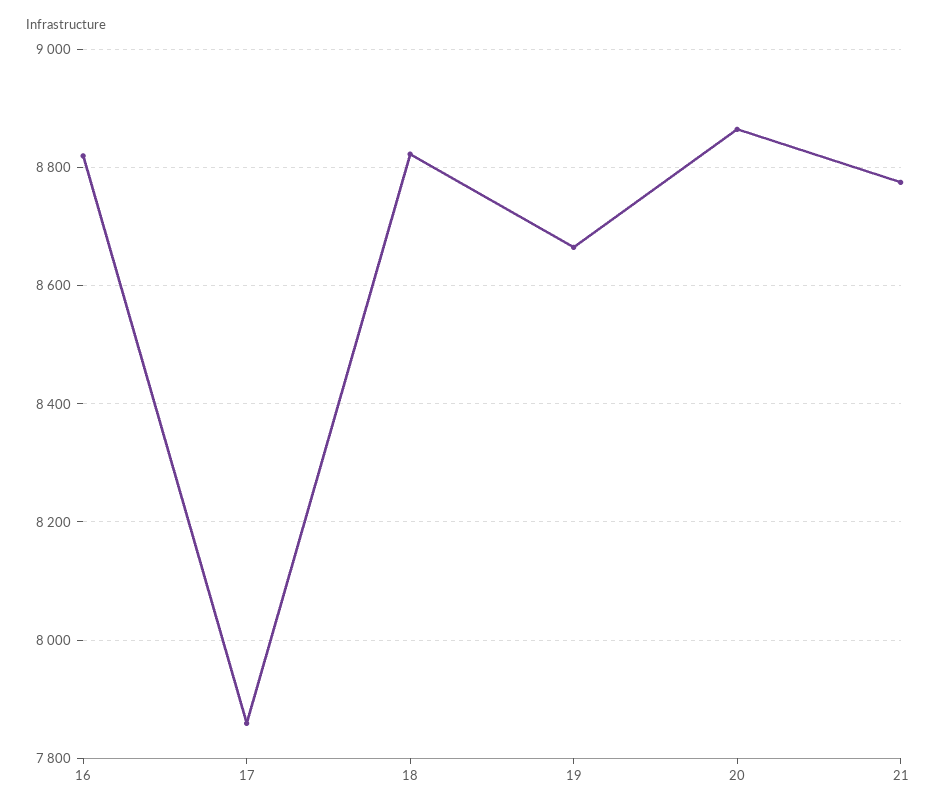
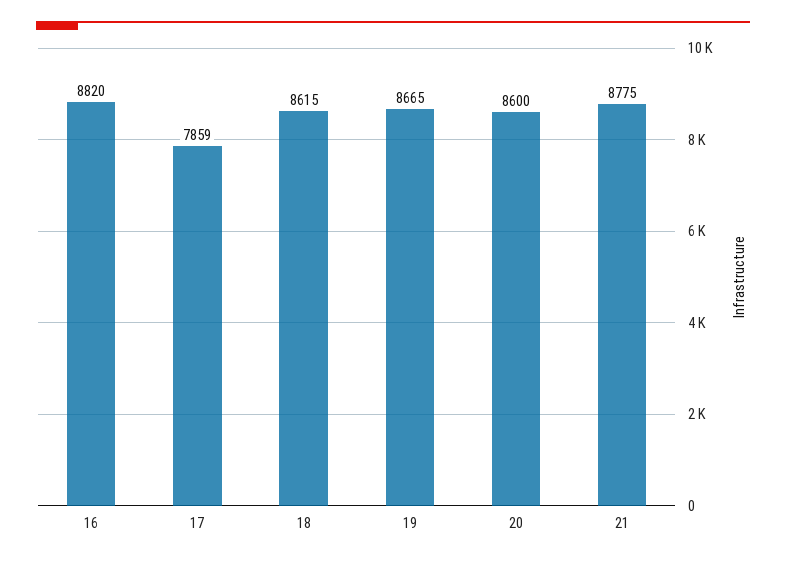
18: 8820 -> 8615
20: 8860 -> 8600

